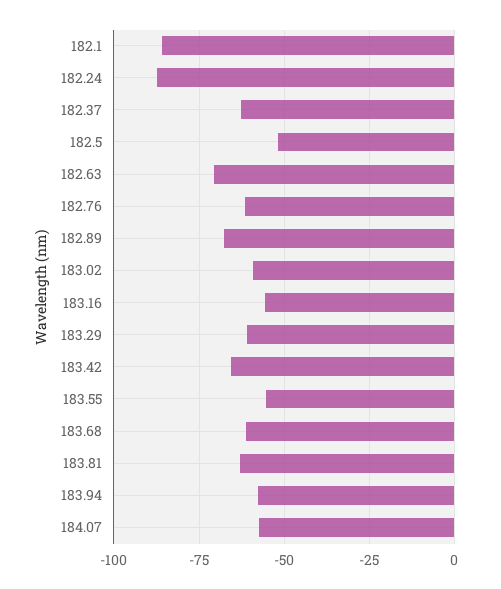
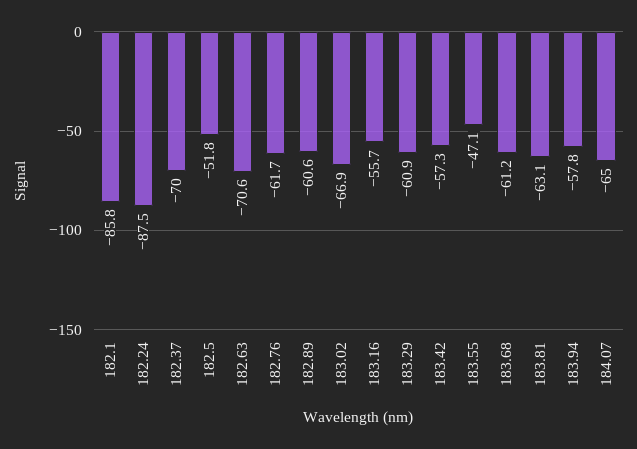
182.37: -62.5 -> -70
182.89: -67.5 -> -60.6
183.02: -60 -> -66.9
183.42: -65 -> -57.3
183.55: -55 -> -47.1
184.07: -57.5 -> -65

